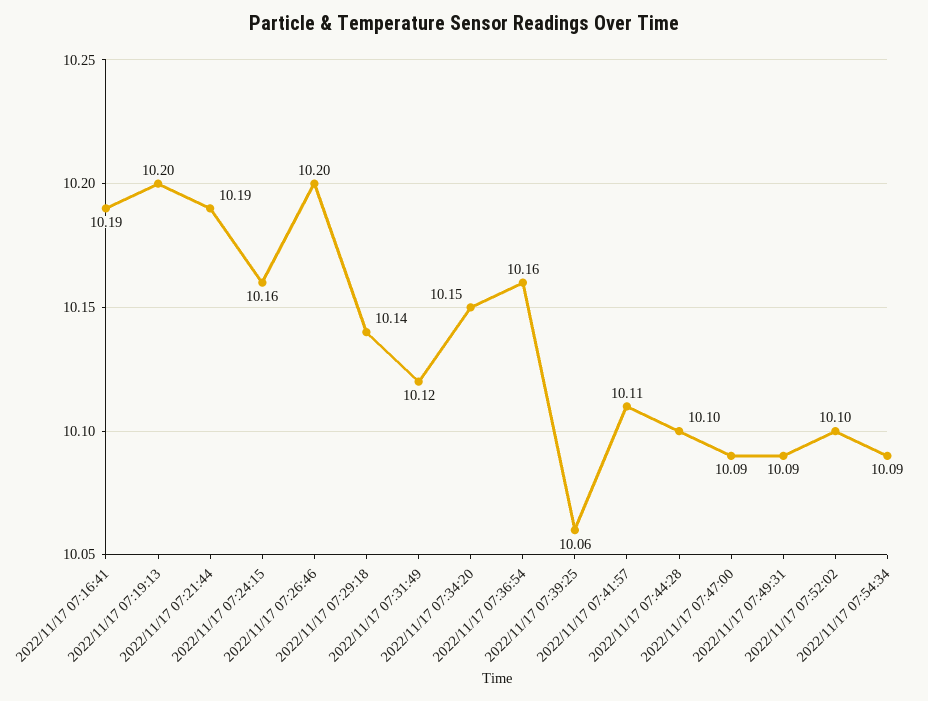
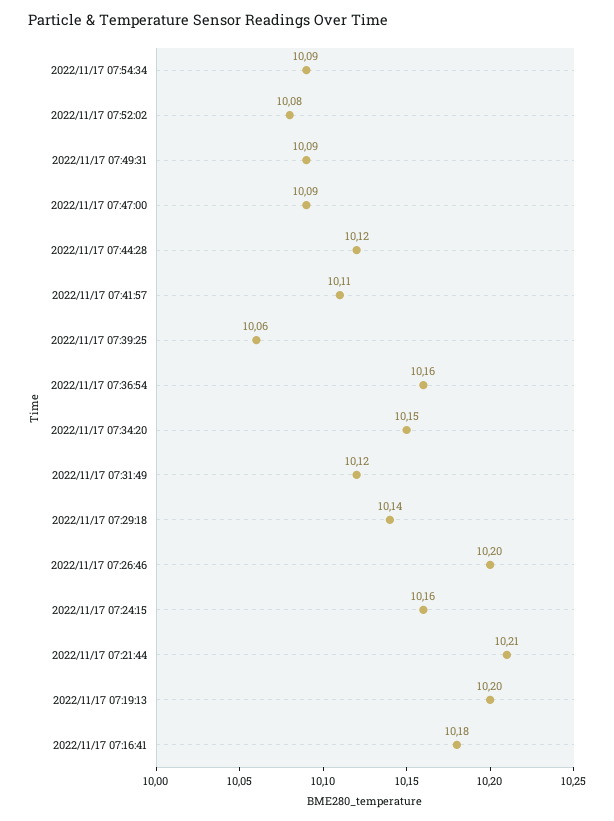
2022/11/17 07:16:41: 10.19 -> 10.18
2022/11/17 07:21:44: 10.19 -> 10.21
2022/11/17 07:44:28: 10.1 -> 10.12
2022/11/17 07:52:02: 10.1 -> 10.08

